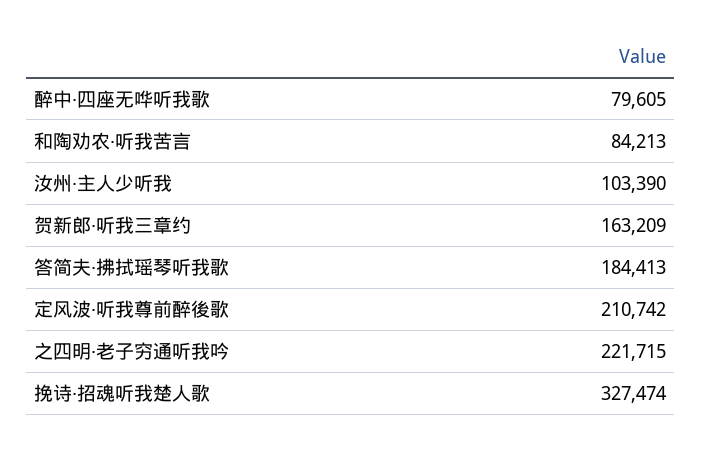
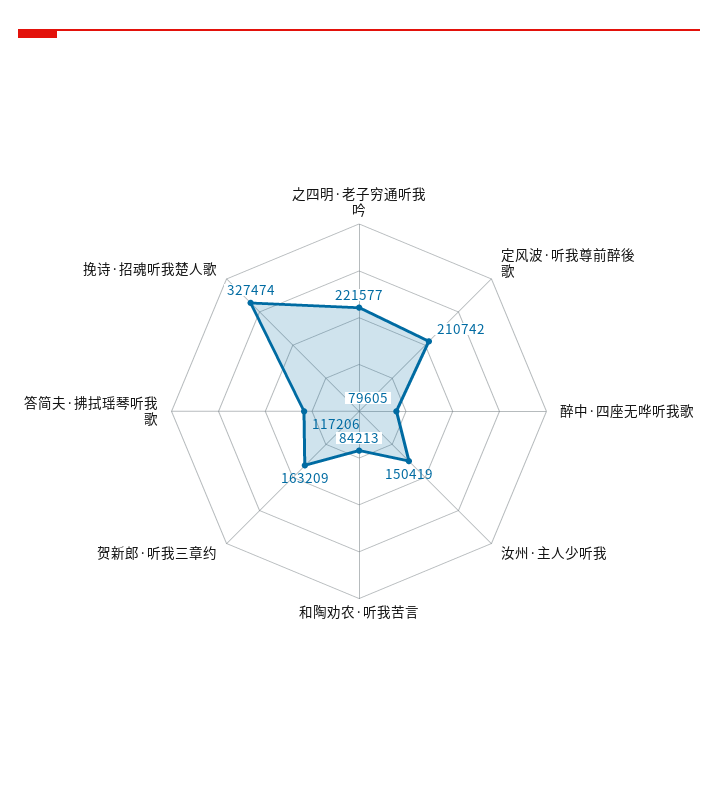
汝州·主人少听我: 103390 -> 150419
答简夫·拂拭瑶琴听我歌: 184413 -> 117206
之四明·老子穷通听我吟: 221715 -> 221577

